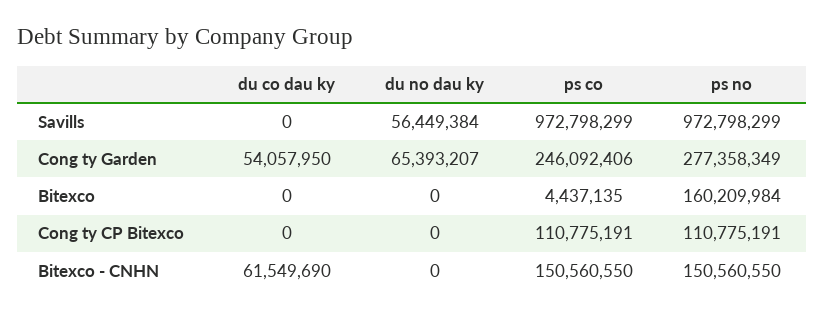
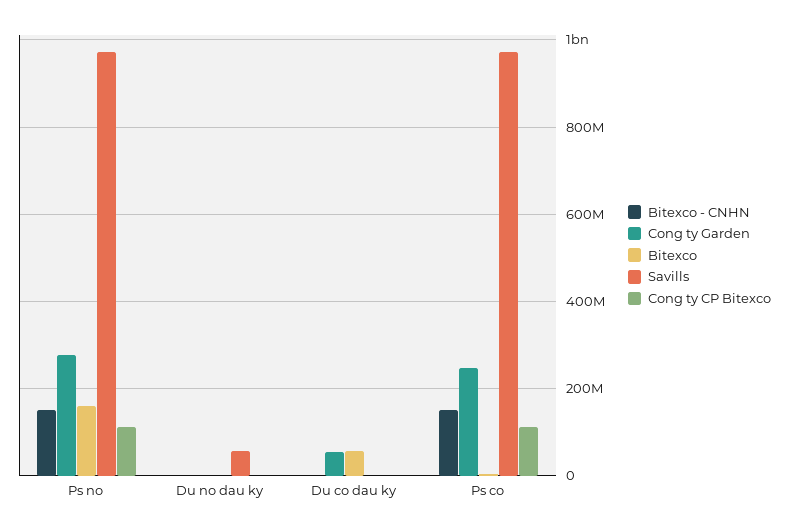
Cong ty Garden, du no dau ky: 65393207 -> 0
Bitexco, du co dau ky: 0 -> 60000000
Bitexco - CNHN, du co dau ky: 61549690 -> 0

